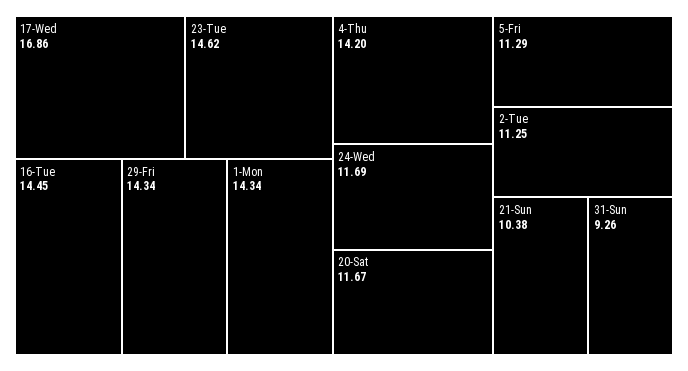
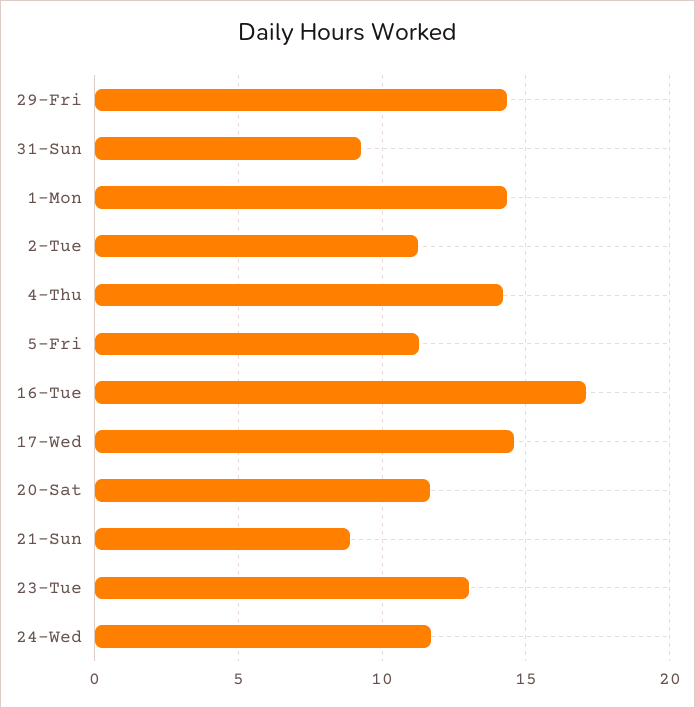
17-Wed: 16.86 -> 14.5
23-Tue: 14.62 -> 13
16-Tue: 14.45 -> 17
21-Sun: 10.38 -> 9

